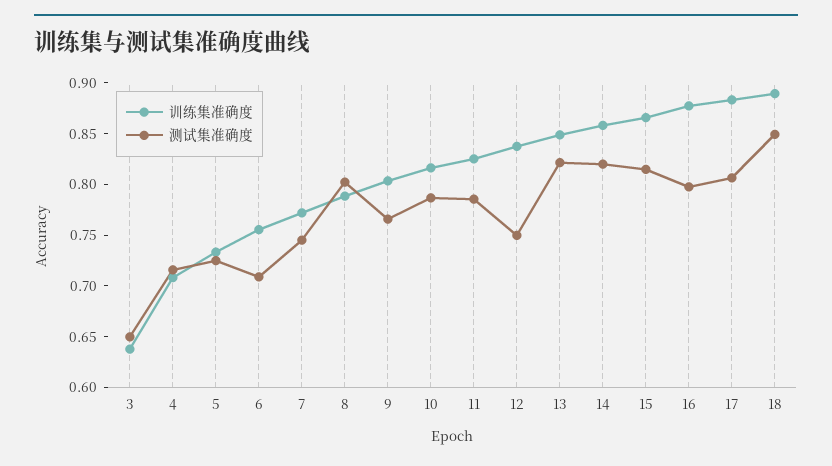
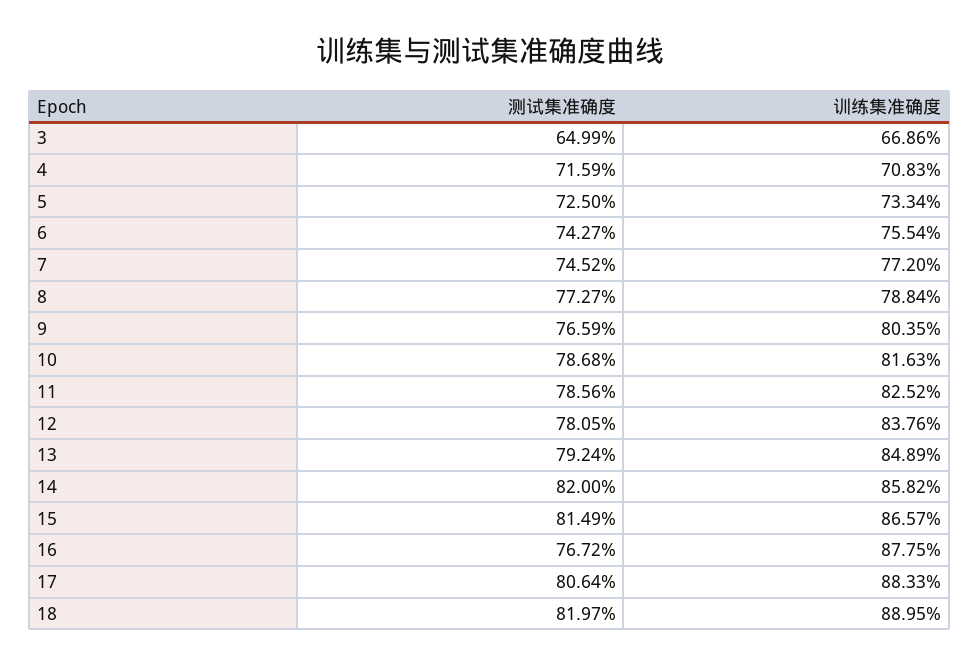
训练集准确度, 3: 0.64 -> 0.6686
测试集准确度, 6: 0.71 -> 0.7427
测试集准确度, 8: 0.8 -> 0.7727
测试集准确度, 12: 0.75 -> 0.7805
测试集准确度, 13: 0.82 -> 0.7924
测试集准确度, 16: 0.8 -> 0.7672
测试集准确度, 18: 0.85 -> 0.8197

